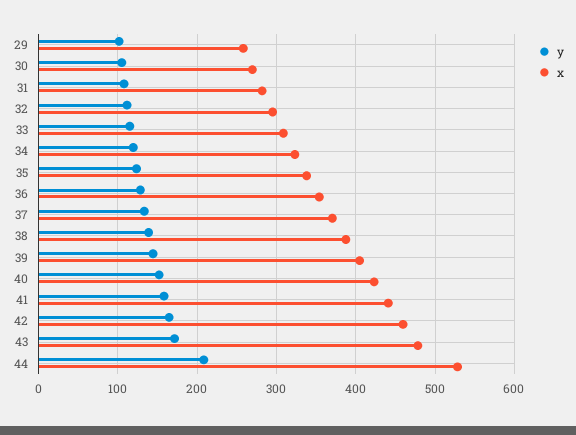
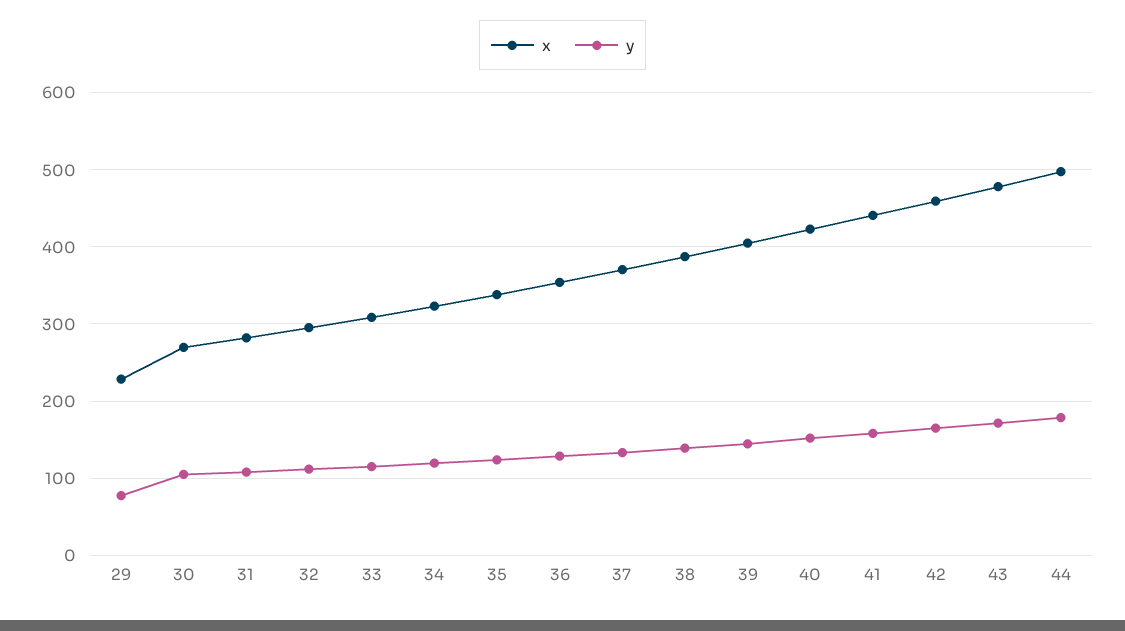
y, 29: 100 -> 80
x, 29: 260 -> 230
y, 44: 210 -> 180
x, 44: 530 -> 500

